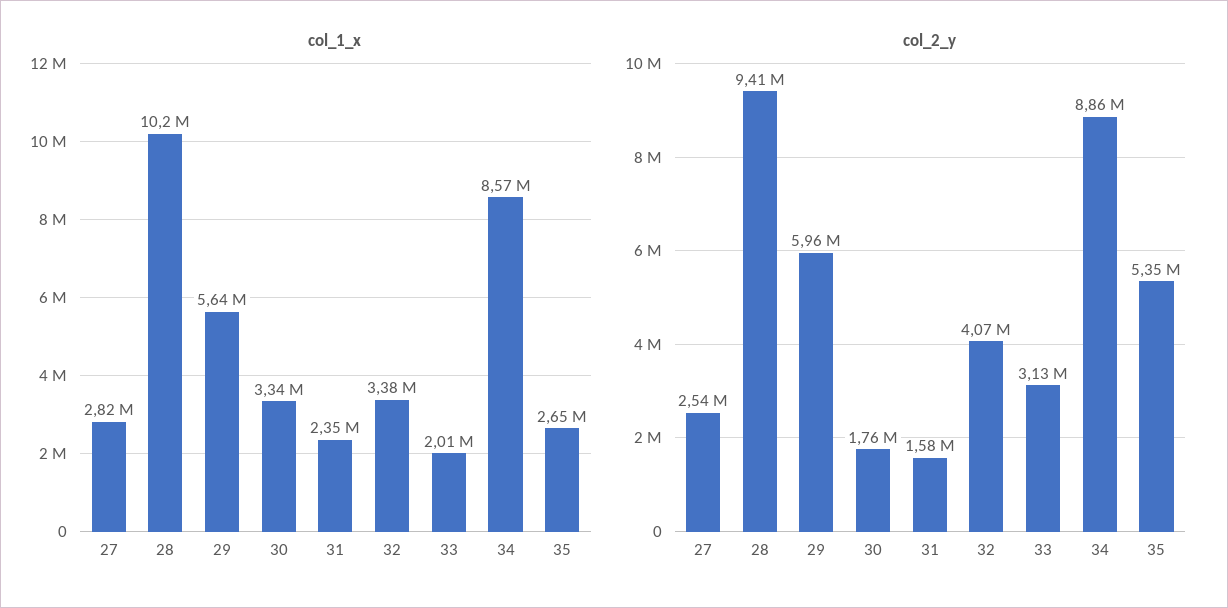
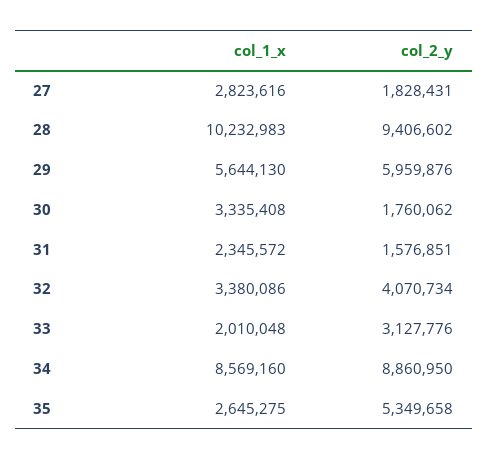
col_2_y, 27: 2540000 -> 1828431

